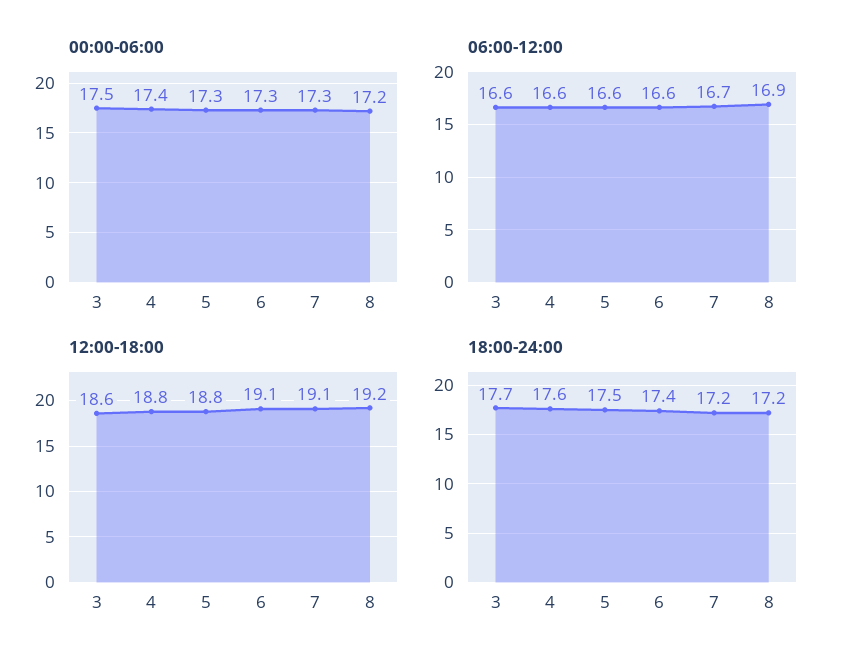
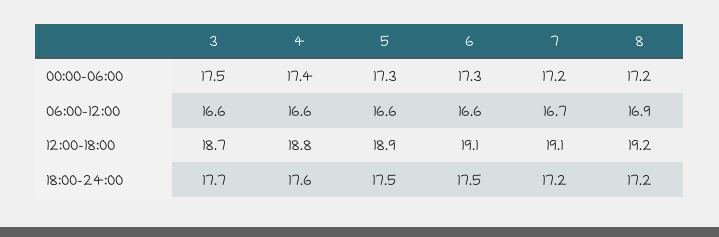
00:00-06:00, 7: 17.3 -> 17.2
12:00-18:00, 3: 18.6 -> 18.7
12:00-18:00, 5: 18.8 -> 18.9
18:00-24:00, 6: 17.4 -> 17.5

